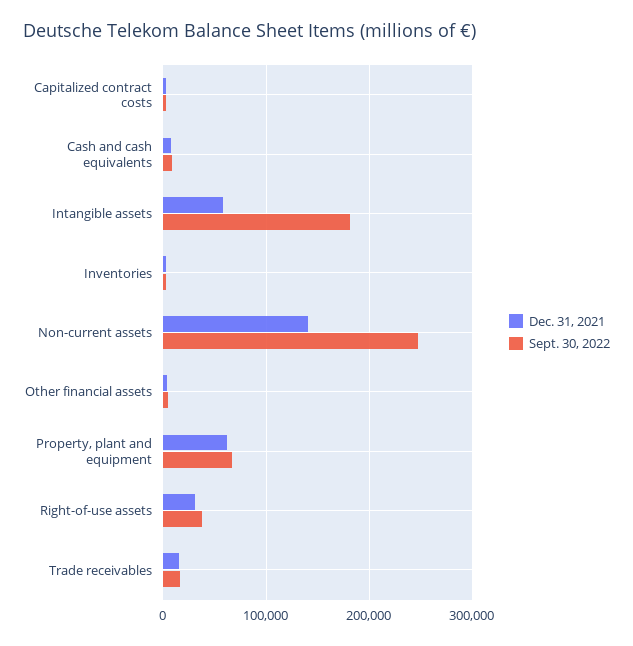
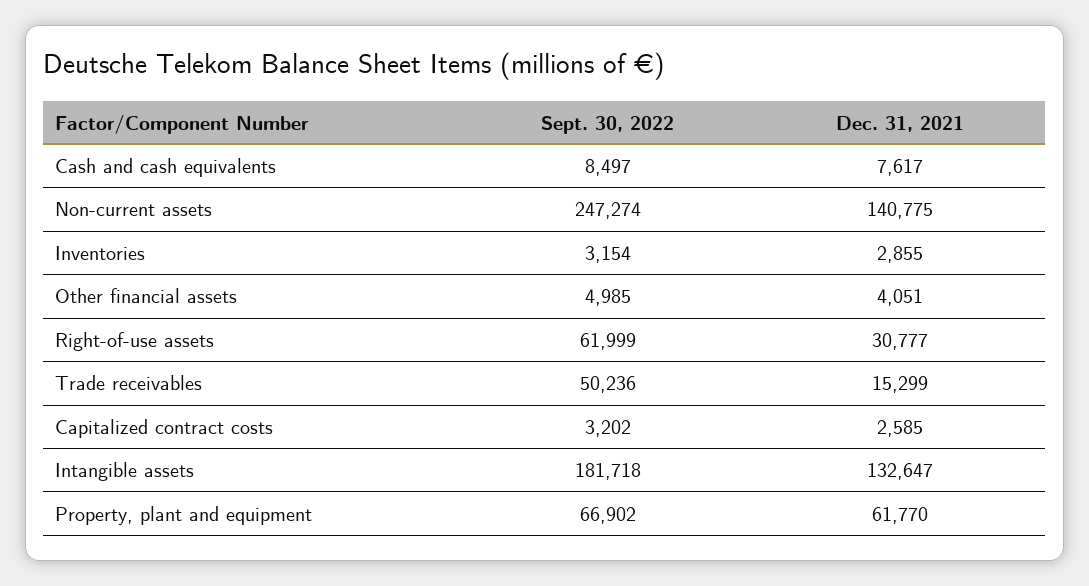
Dec. 31, 2021, Intangible assets: 60000 -> 132647
Sept. 30, 2022, Right-of-use assets: 40000 -> 61999
Sept. 30, 2022, Trade receivables: 20000 -> 50236

